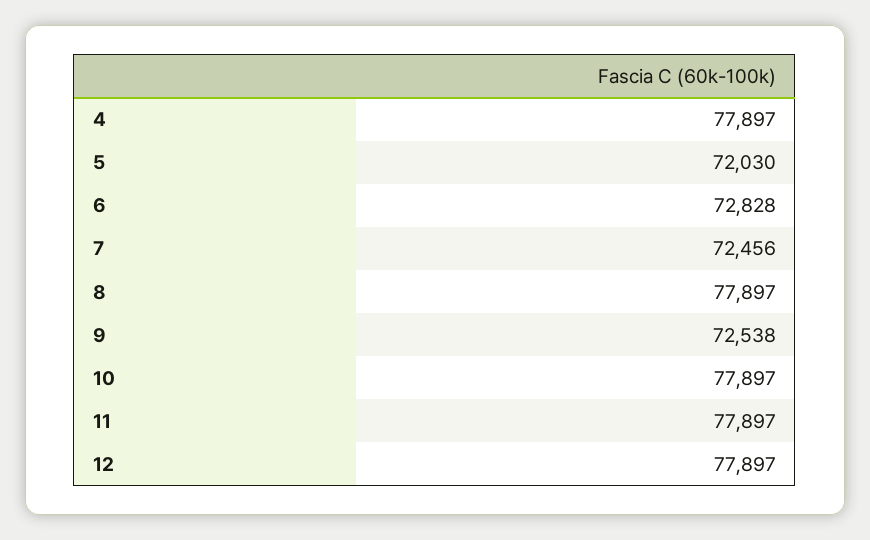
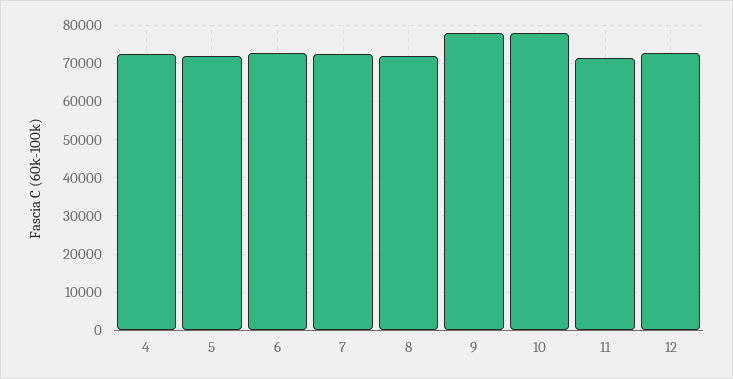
4: 77897 -> 72000
8: 77897 -> 72000
9: 72538 -> 78000
11: 77897 -> 72000
12: 77897 -> 72000

